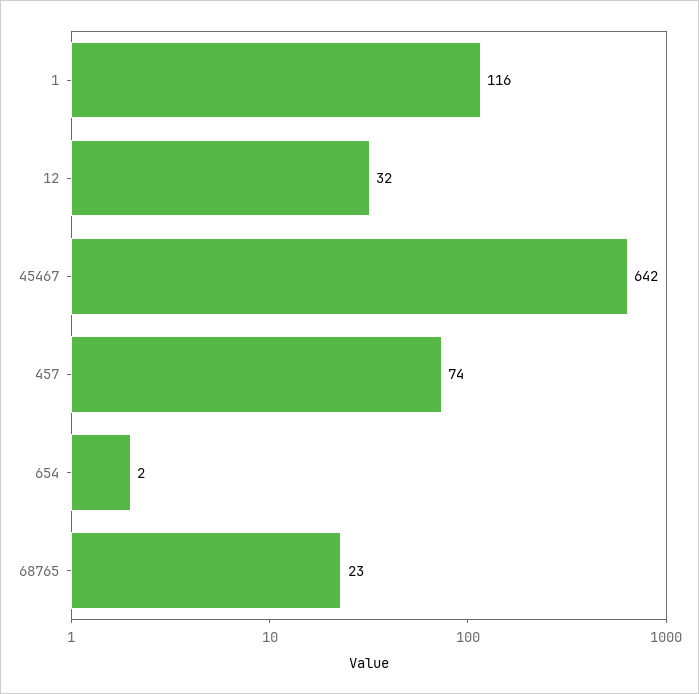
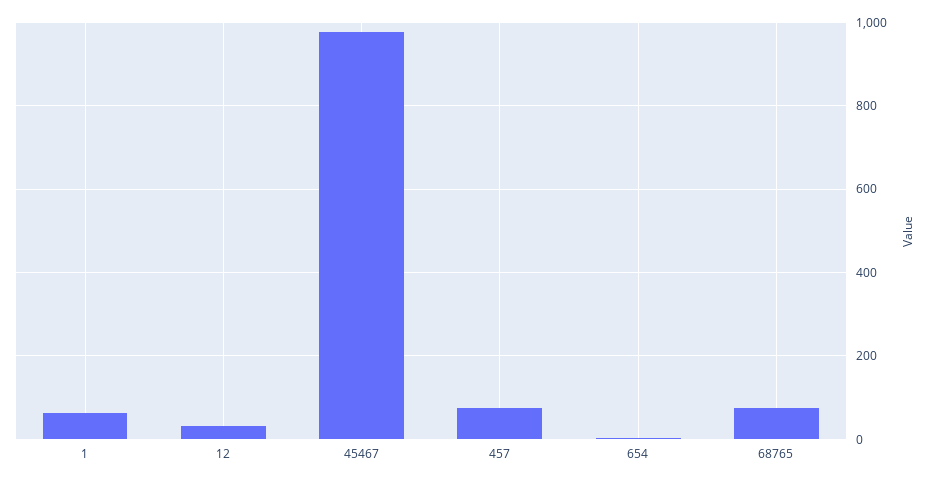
1: 116 -> 60
45467: 642 -> 980
68765: 23 -> 80

